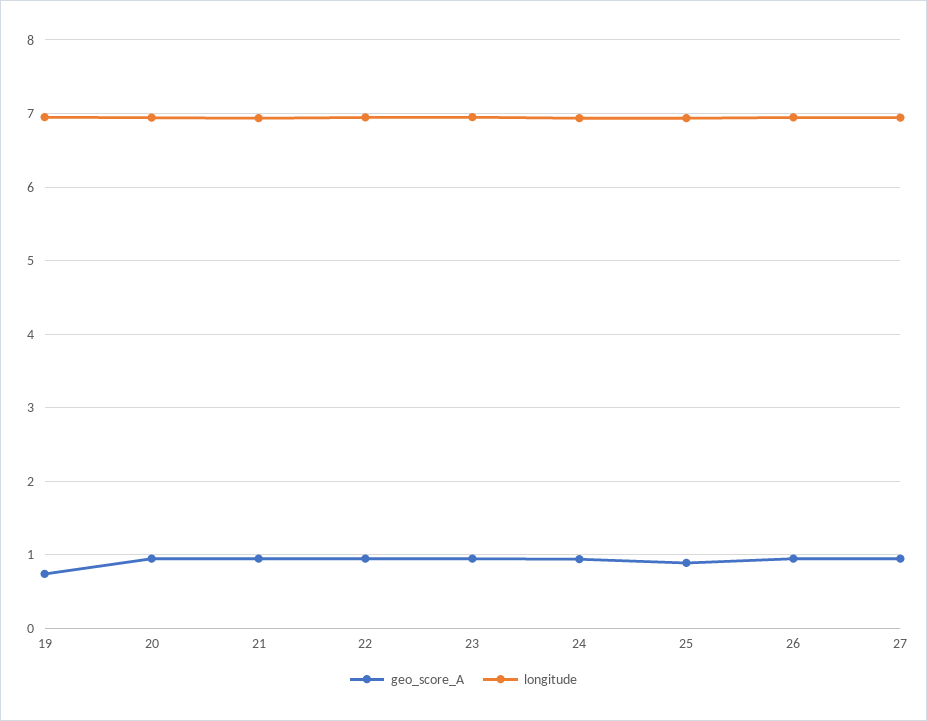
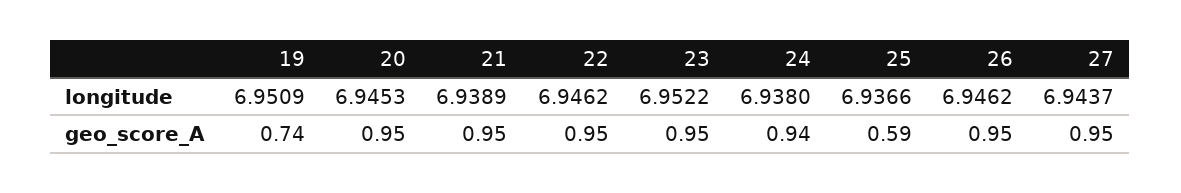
geo_score_A, 25: 0.9 -> 0.59

